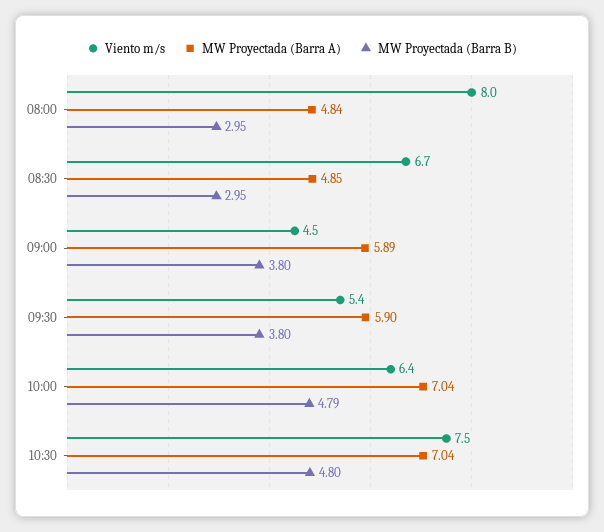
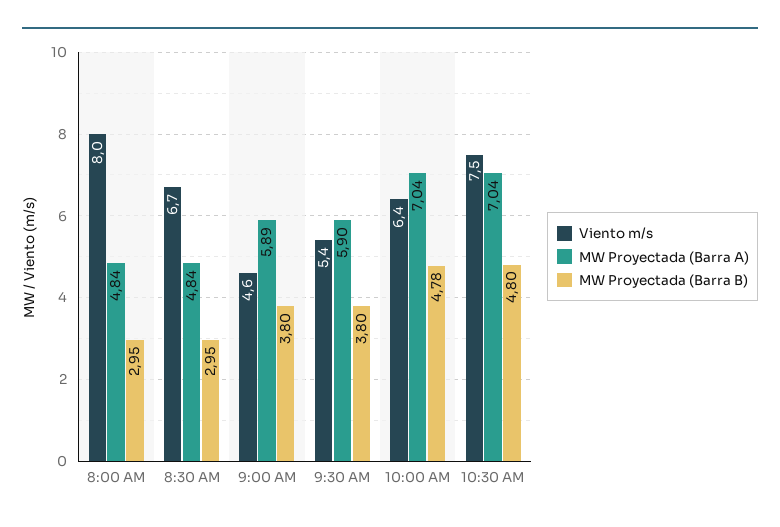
MW Proyectada (Barra A), 08:30: 4.85 -> 4.84
Viento m/s, 09:00: 4.5 -> 4.6
MW Proyectada (Barra B), 10:00: 4.79 -> 4.78

